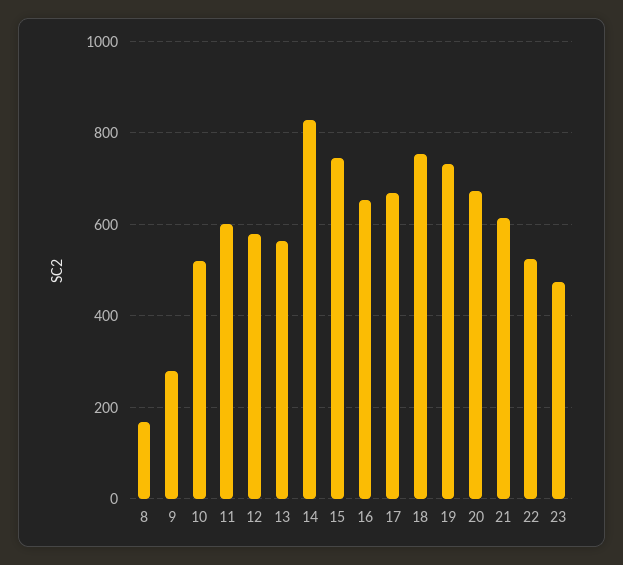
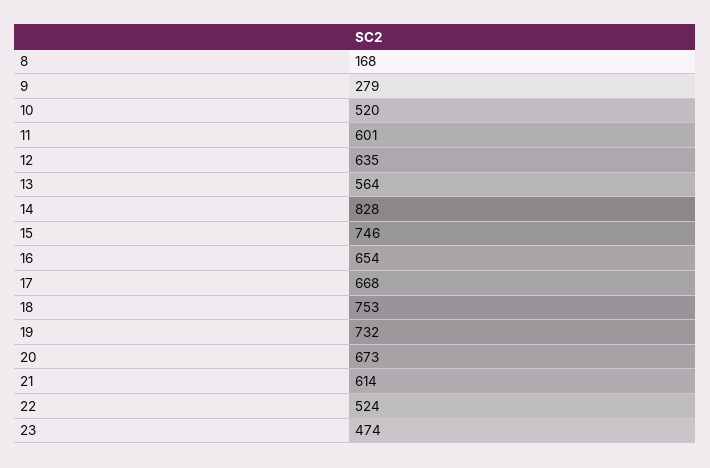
12: 580 -> 635

